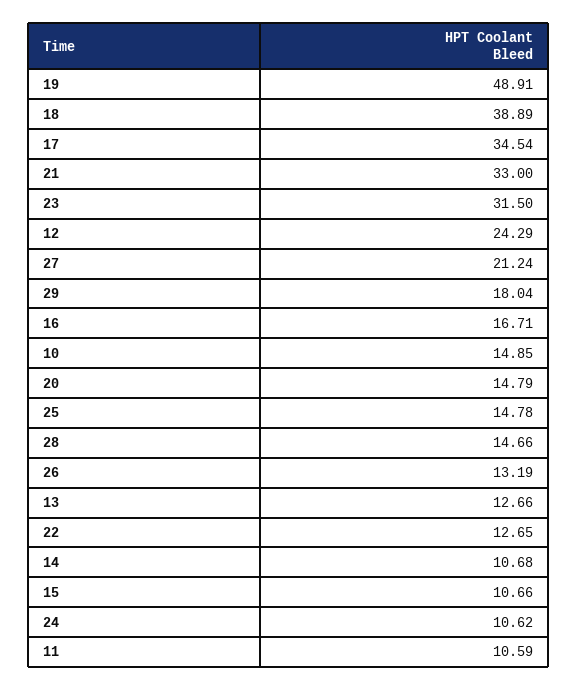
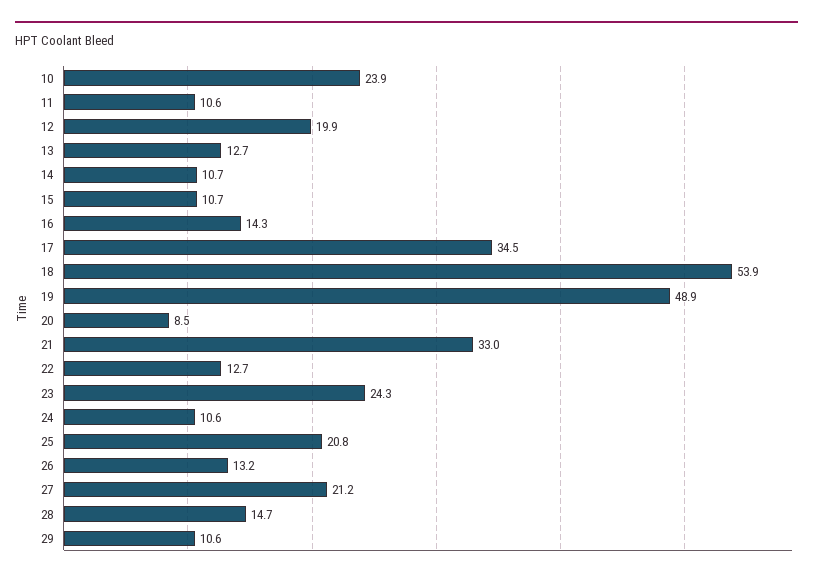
18: 38.89 -> 53.9
23: 31.5 -> 24.3
12: 24.29 -> 19.9
29: 18.04 -> 10.6
16: 16.71 -> 14.3
10: 14.85 -> 23.9
20: 14.79 -> 8.5
25: 14.78 -> 20.8

